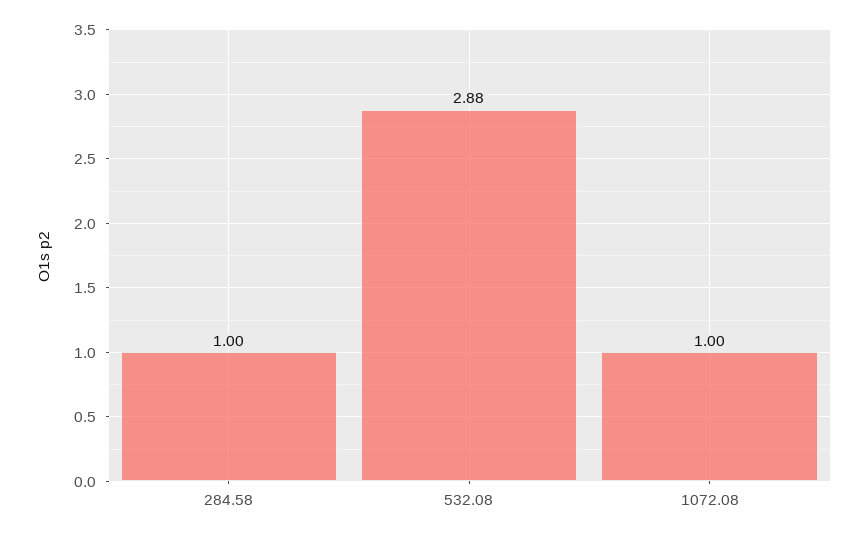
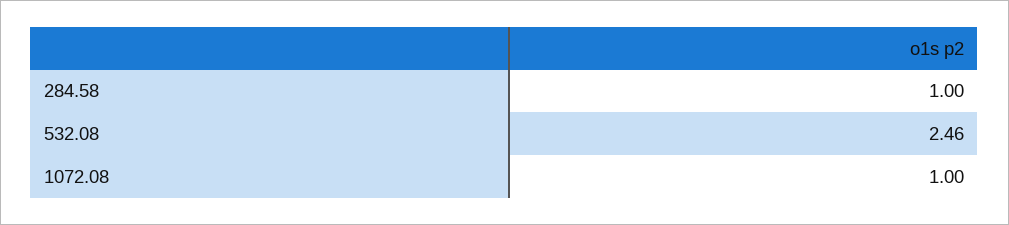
532.08: 2.88 -> 2.46

